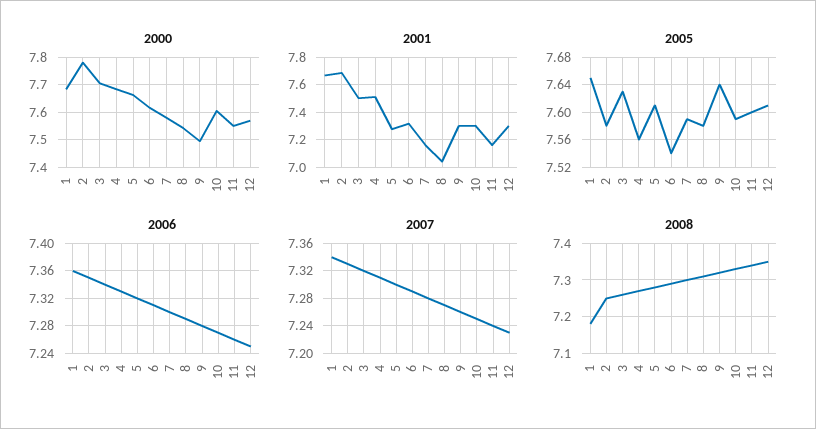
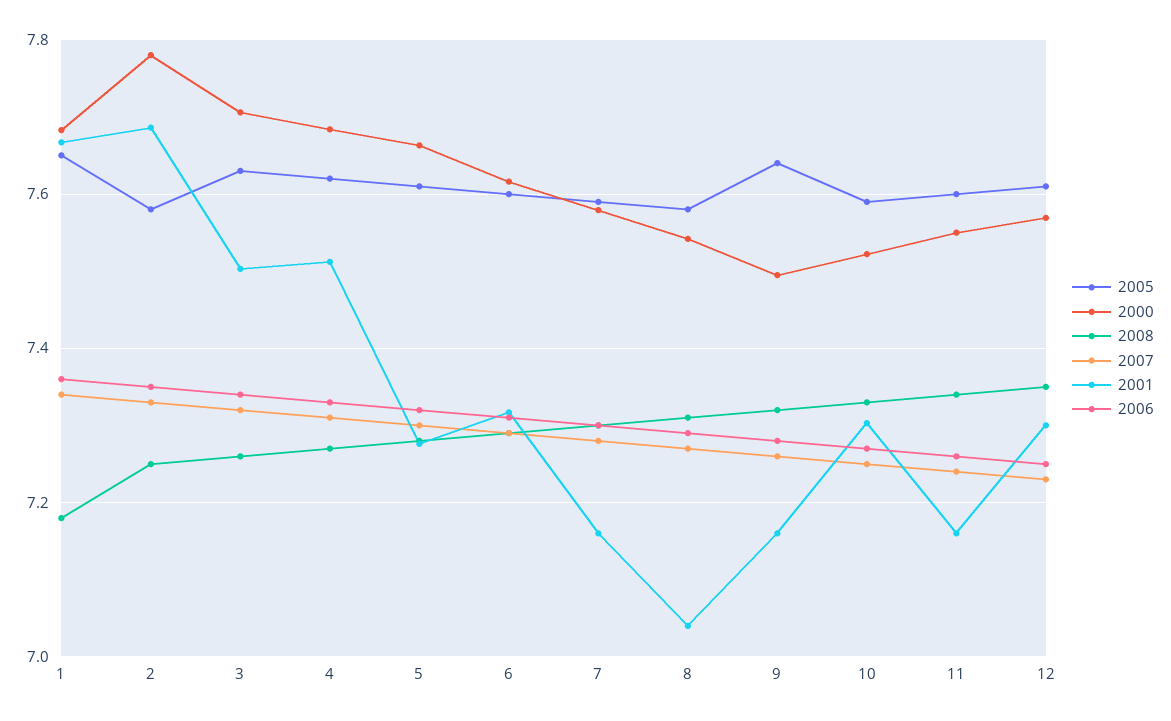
2000, 10: 7.6 -> 7.52
2001, 9: 7.3 -> 7.16
2005, 4: 7.56 -> 7.62
2005, 6: 7.54 -> 7.6

